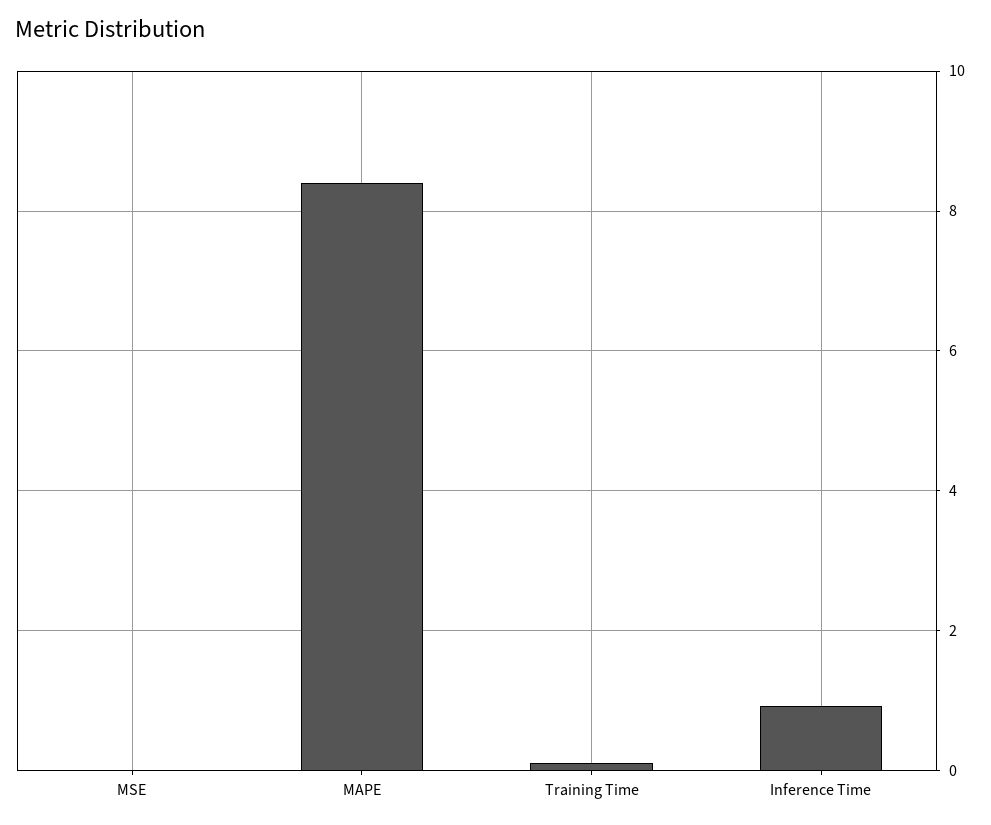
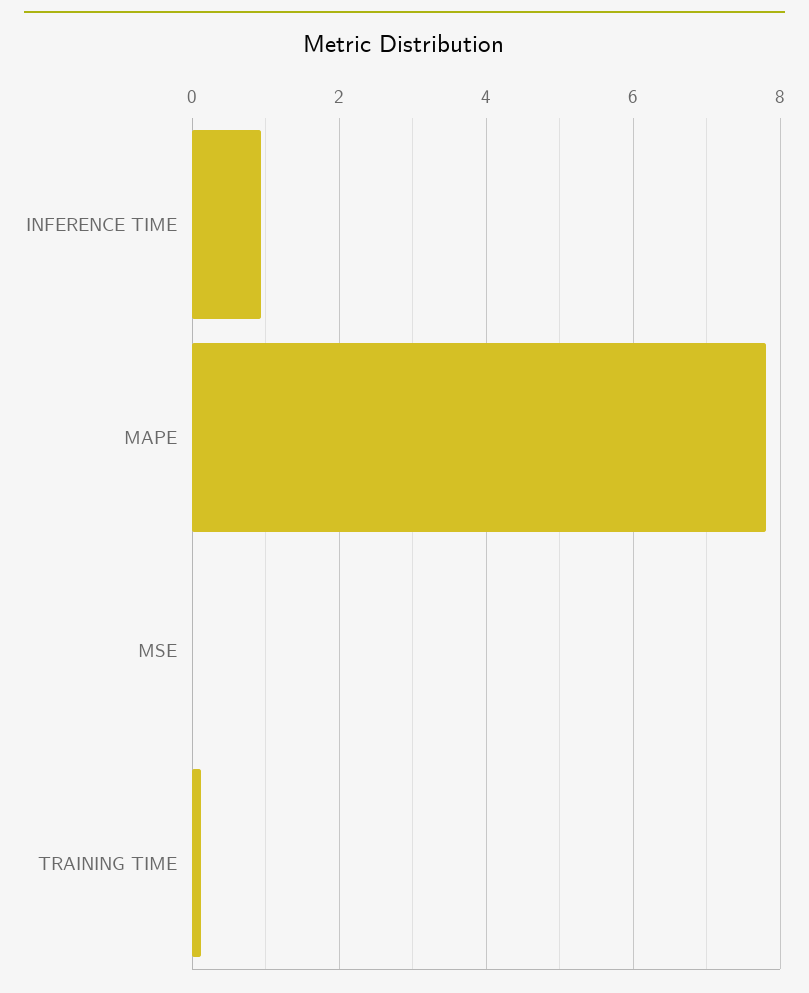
MAPE: 8.4 -> 7.8

